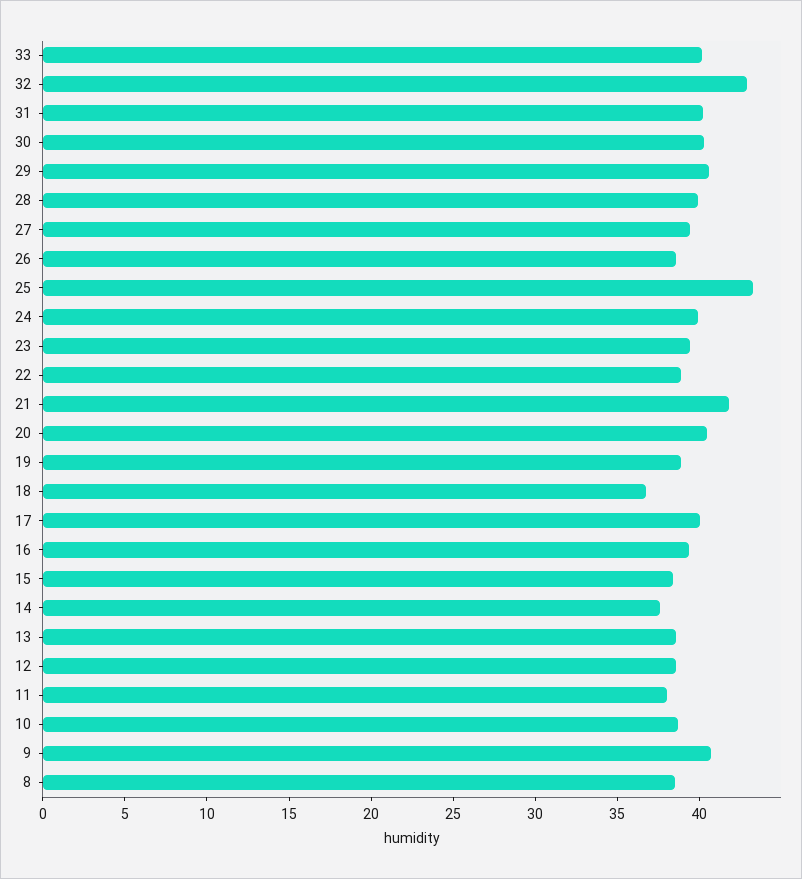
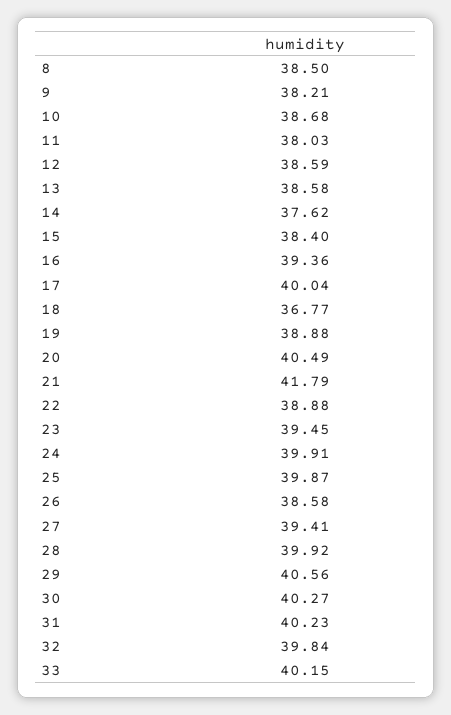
32: 43 -> 39.84
25: 43 -> 39.87
9: 41 -> 38.21

